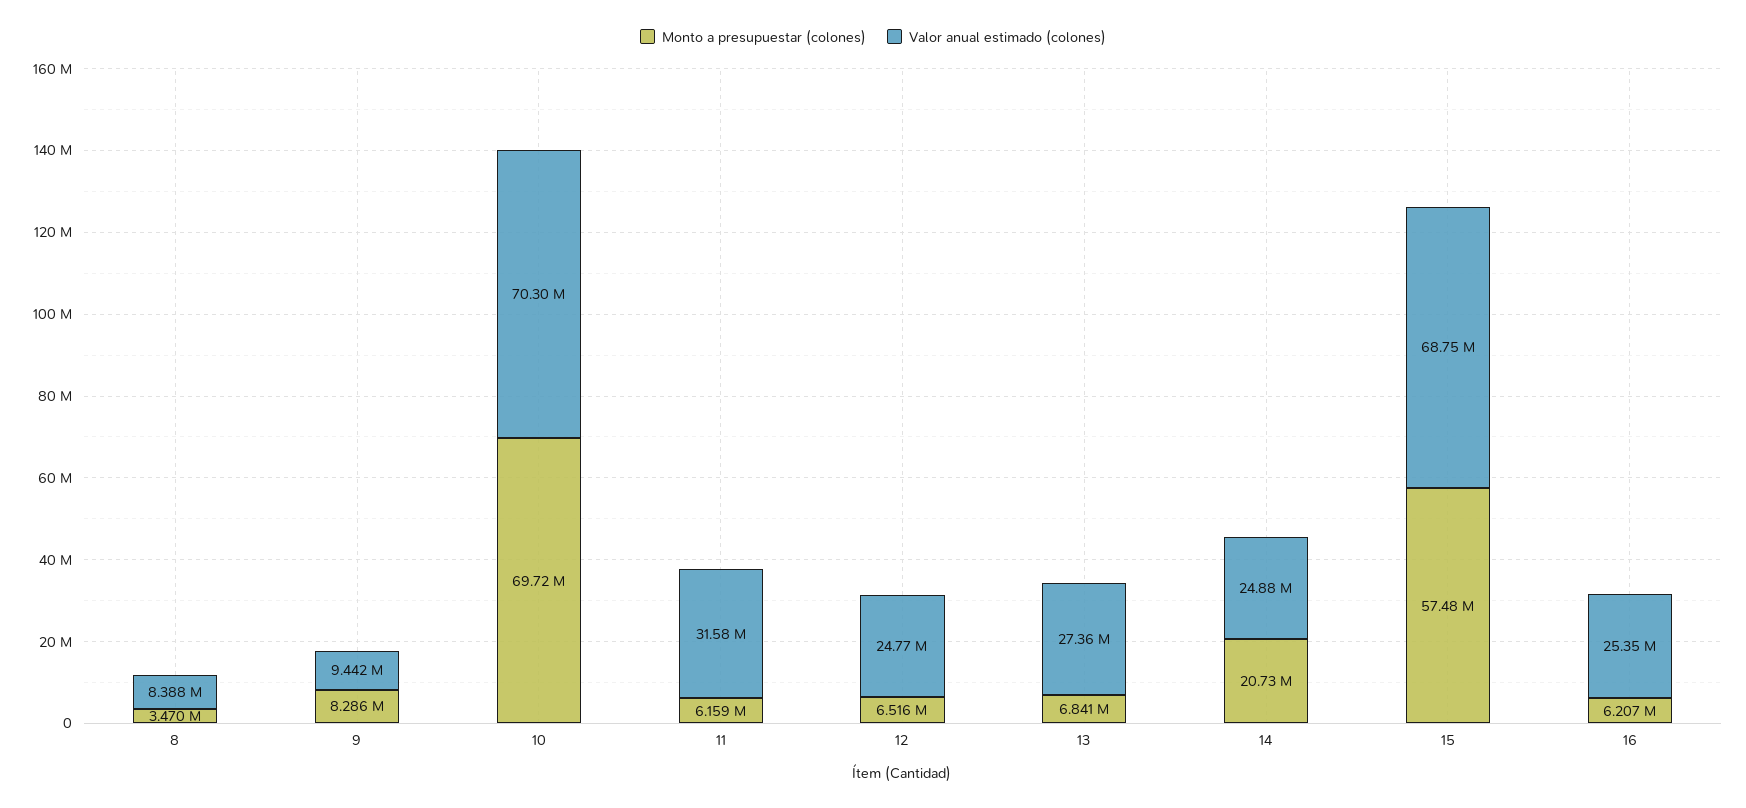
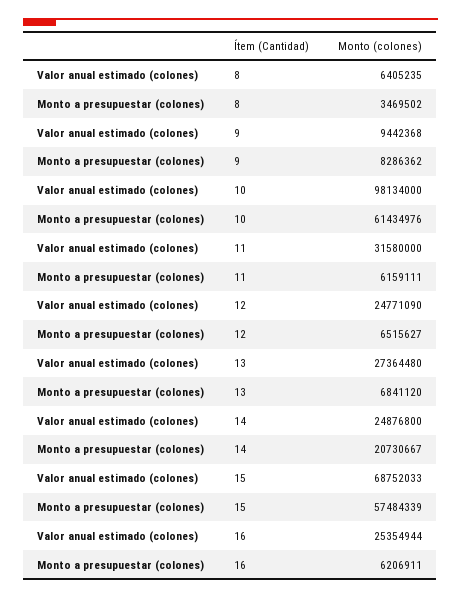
Valor anual estimado (colones), 8: 8388000 -> 6405235
Monto a presupuestar (colones), 10: 69720000 -> 61434976
Valor anual estimado (colones), 10: 70300000 -> 98134000

